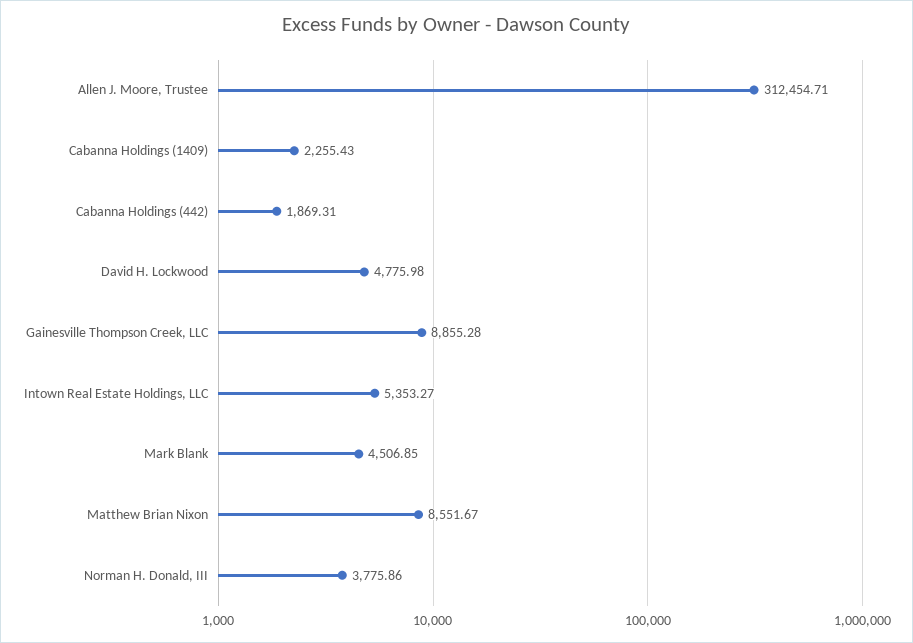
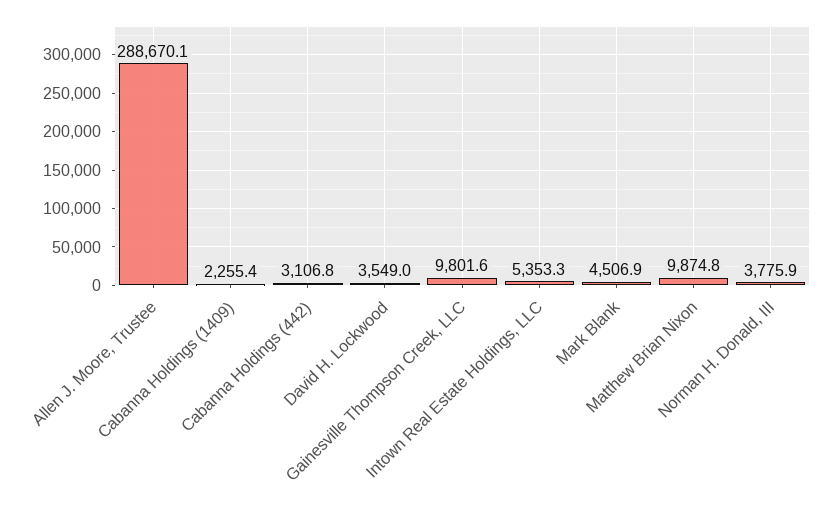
Allen J. Moore, Trustee: 312454.71 -> 288670.1
Cabanna Holdings (442): 1869.31 -> 3106.8
David H. Lockwood: 4775.98 -> 3549
Gainesville Thompson Creek, LLC: 8855.28 -> 9801.6
Matthew Brian Nixon: 8551.67 -> 9874.8

